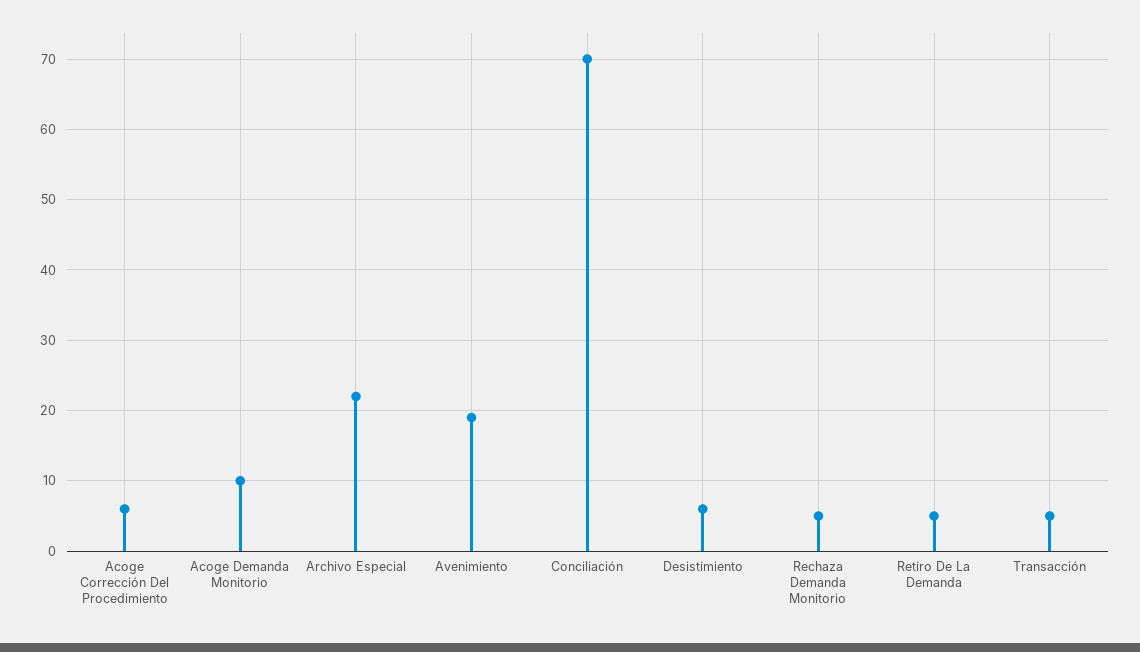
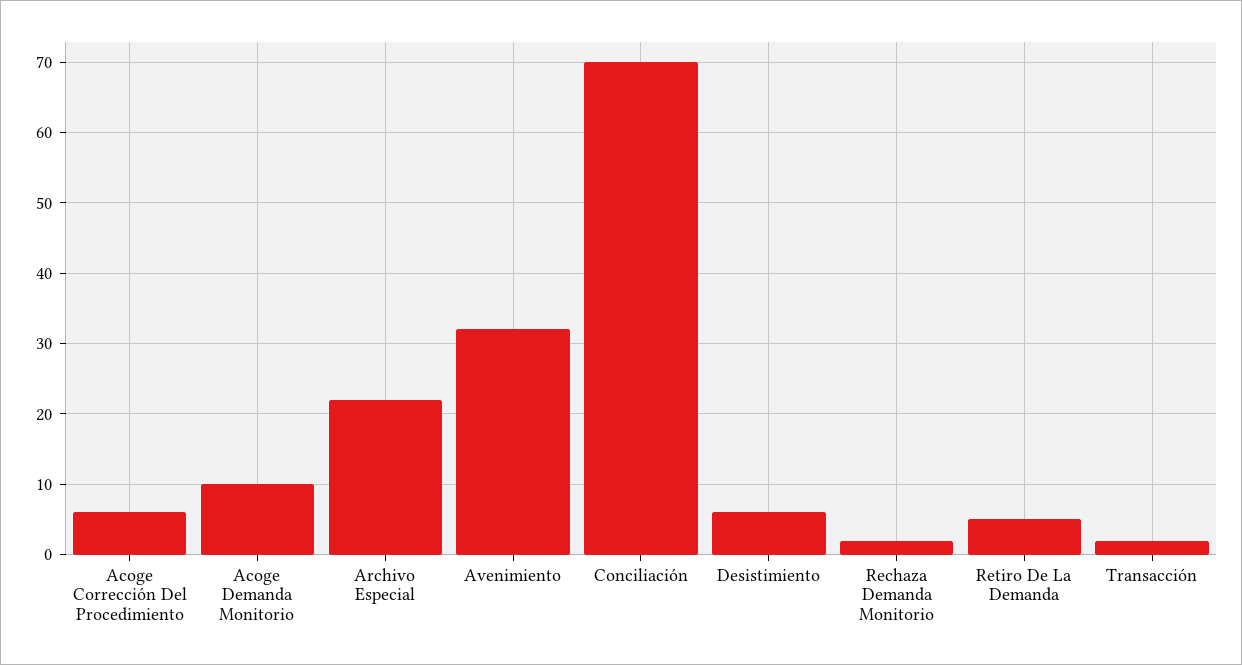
Avenimiento: 19 -> 32
Rechaza Demanda Monitorio: 5 -> 2
Transacción: 5 -> 2

